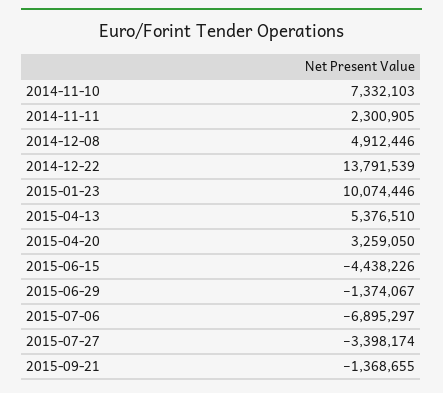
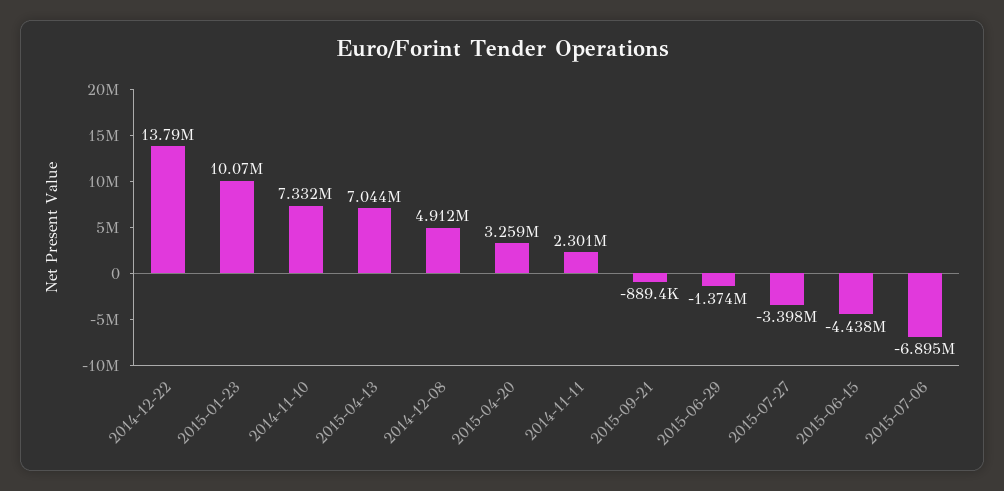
2015-04-13: 5376510 -> 7044000
2015-09-21: -1368655 -> -889400

